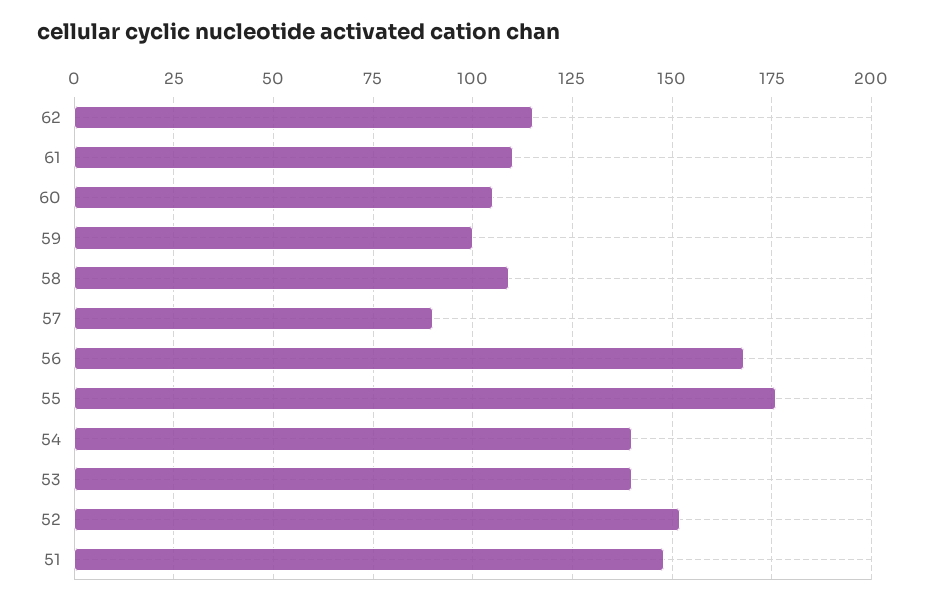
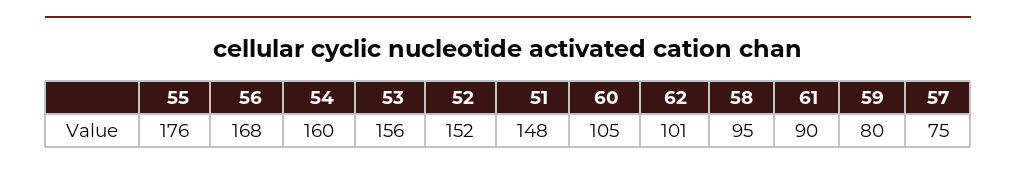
62: 115 -> 101
61: 110 -> 90
59: 100 -> 80
58: 110 -> 95
57: 90 -> 75
54: 140 -> 160
53: 140 -> 156

